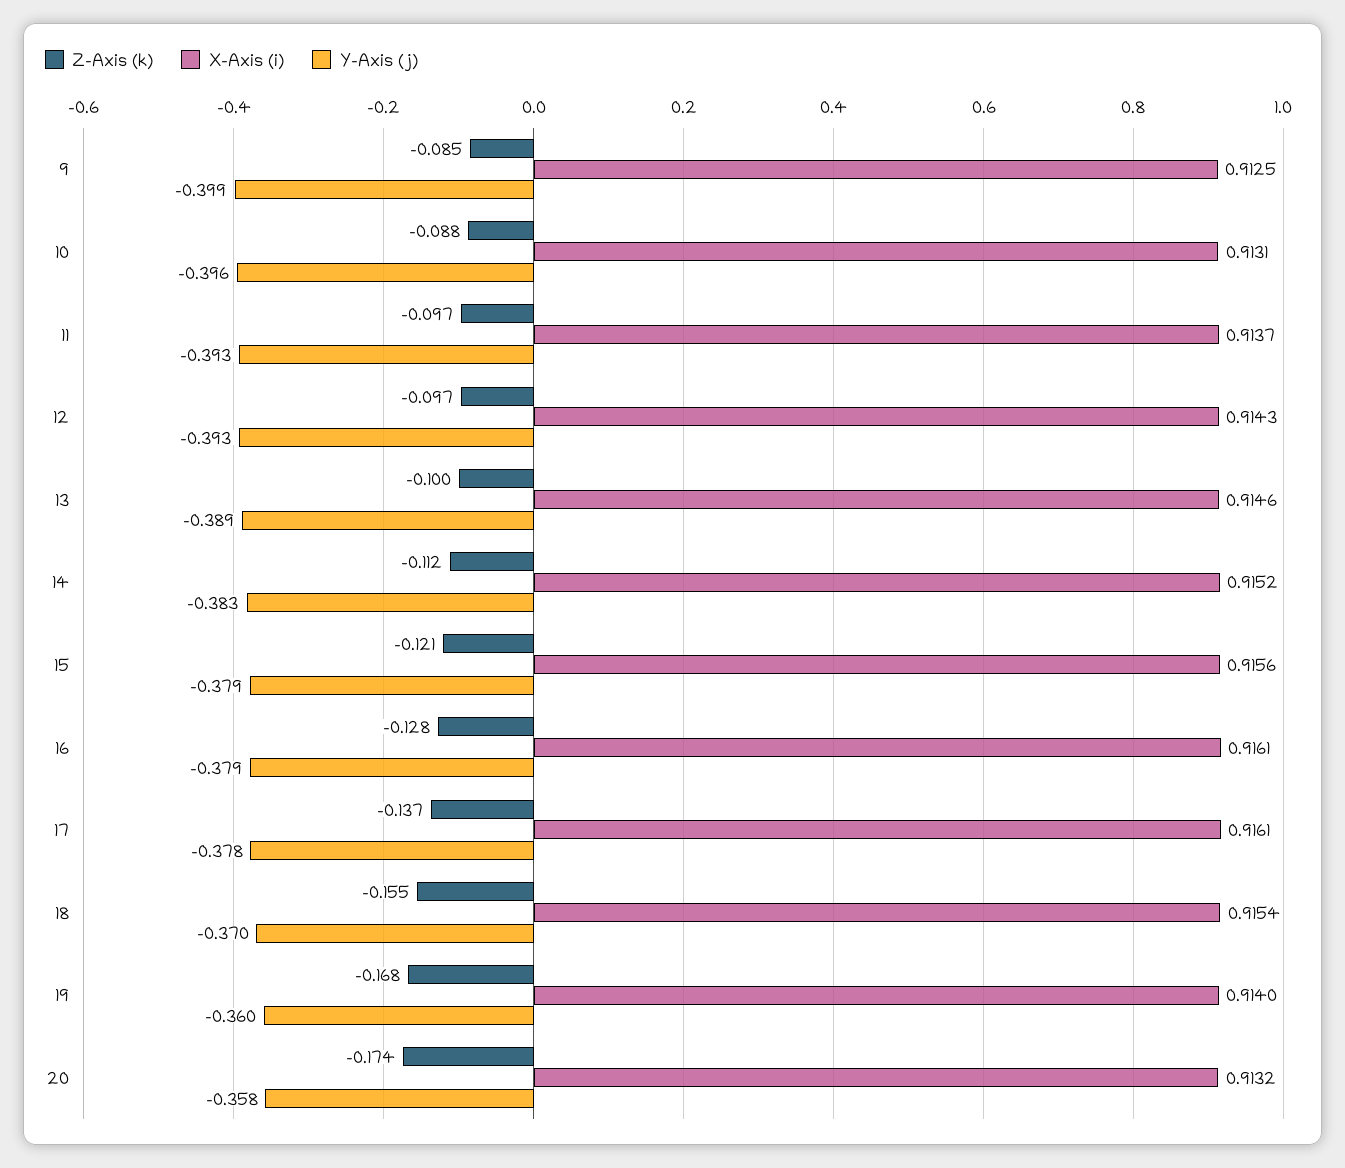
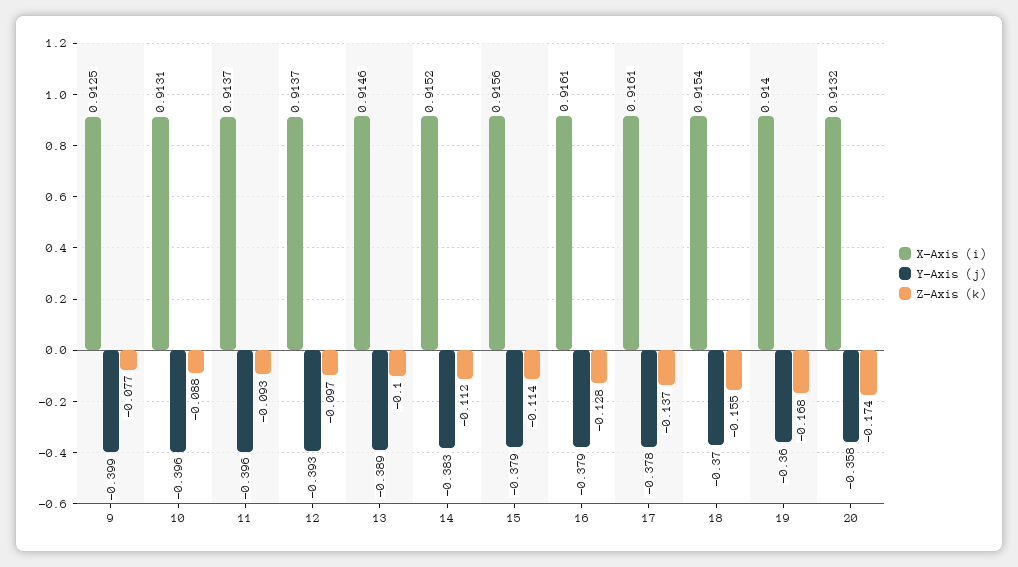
Z-Axis (k), 9: -0.085 -> -0.077
Z-Axis (k), 11: -0.097 -> -0.093
Y-Axis (j), 11: -0.393 -> -0.396
X-Axis (i), 12: 0.9143 -> 0.9137
Z-Axis (k), 15: -0.121 -> -0.114

